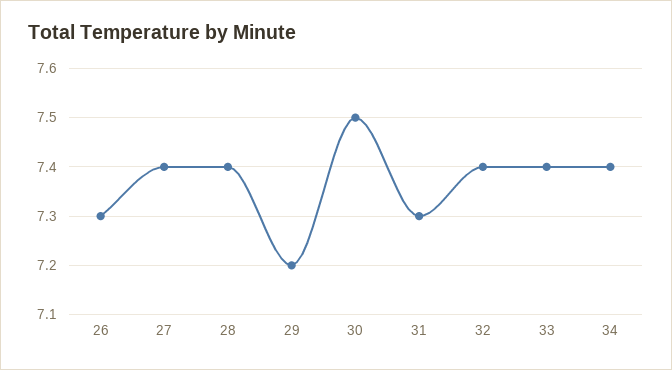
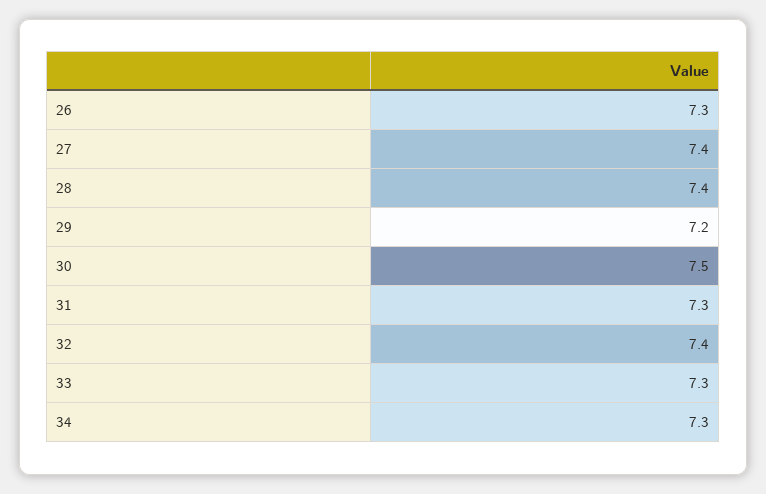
33: 7.4 -> 7.3
34: 7.4 -> 7.3

